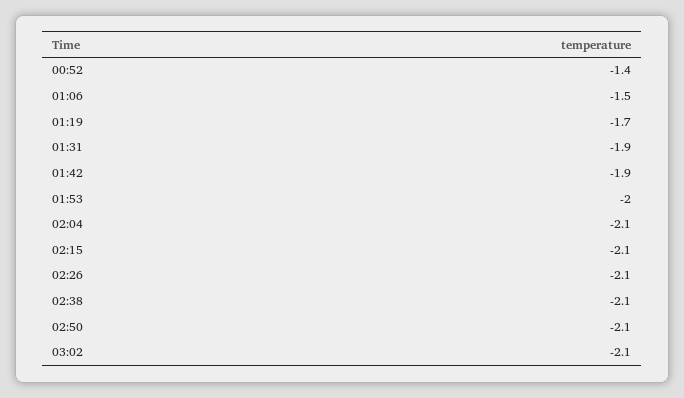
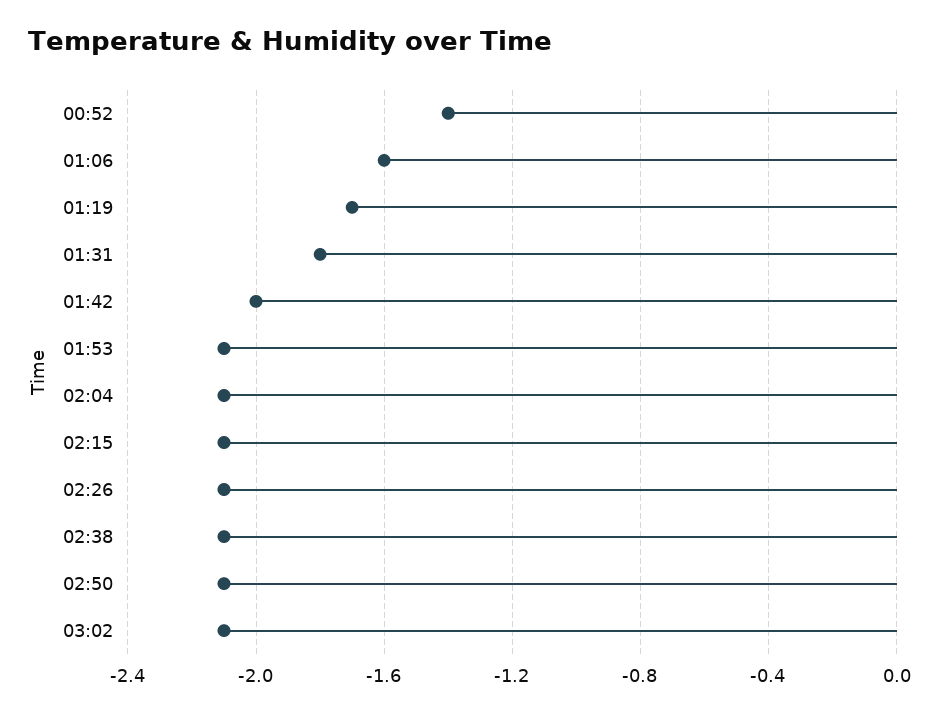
01:06: -1.5 -> -1.6
01:31: -1.9 -> -1.8
01:42: -1.9 -> -2
01:53: -2 -> -2.1

